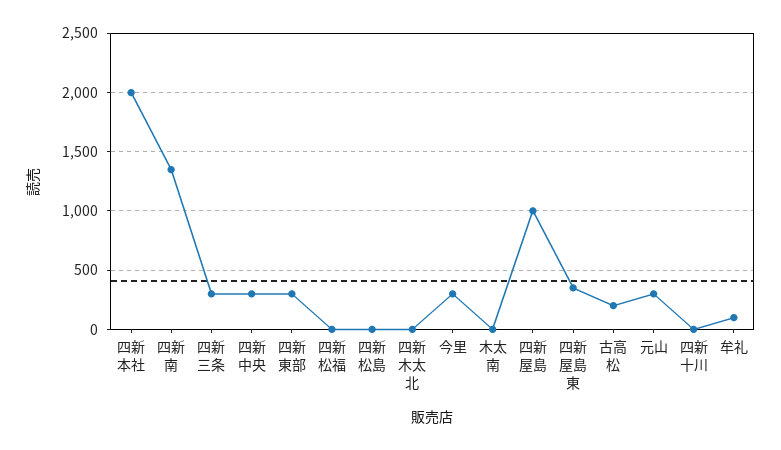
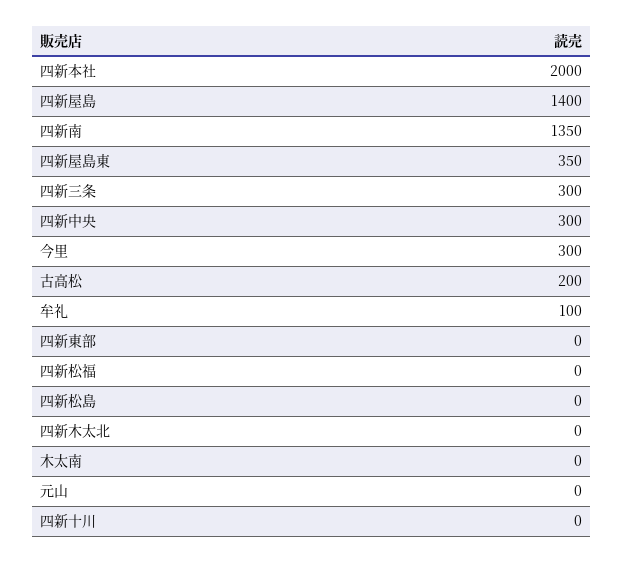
四新東部: 300 -> 0
四新屋島: 1000 -> 1400
元山: 300 -> 0

